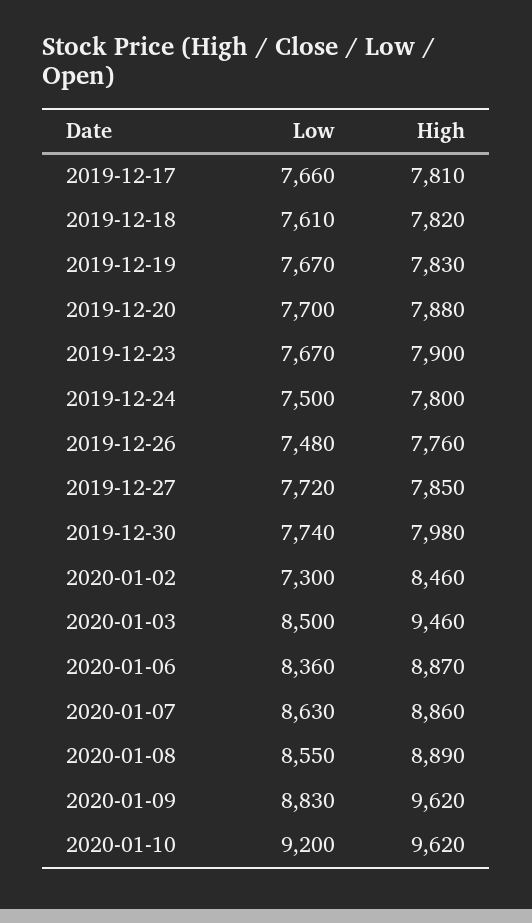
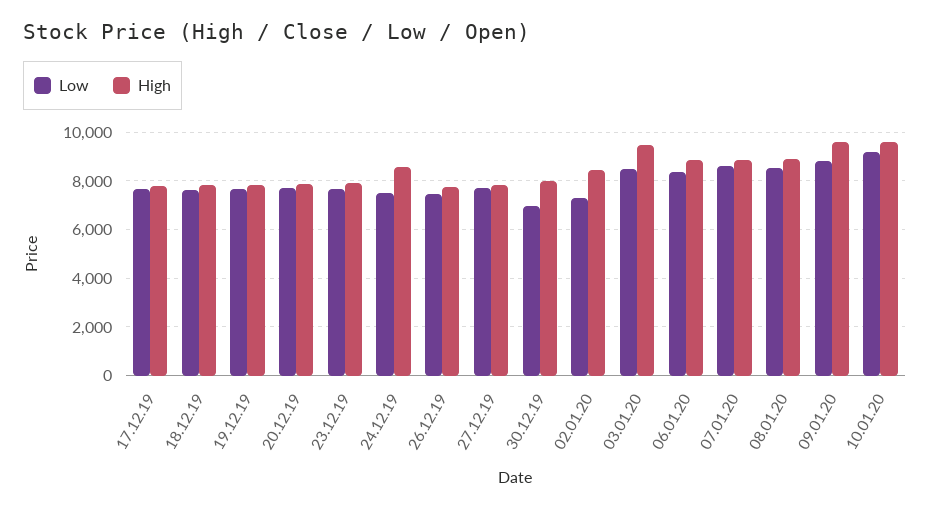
High, 2019-12-24: 7800 -> 8500
Low, 2019-12-30: 7740 -> 7000

